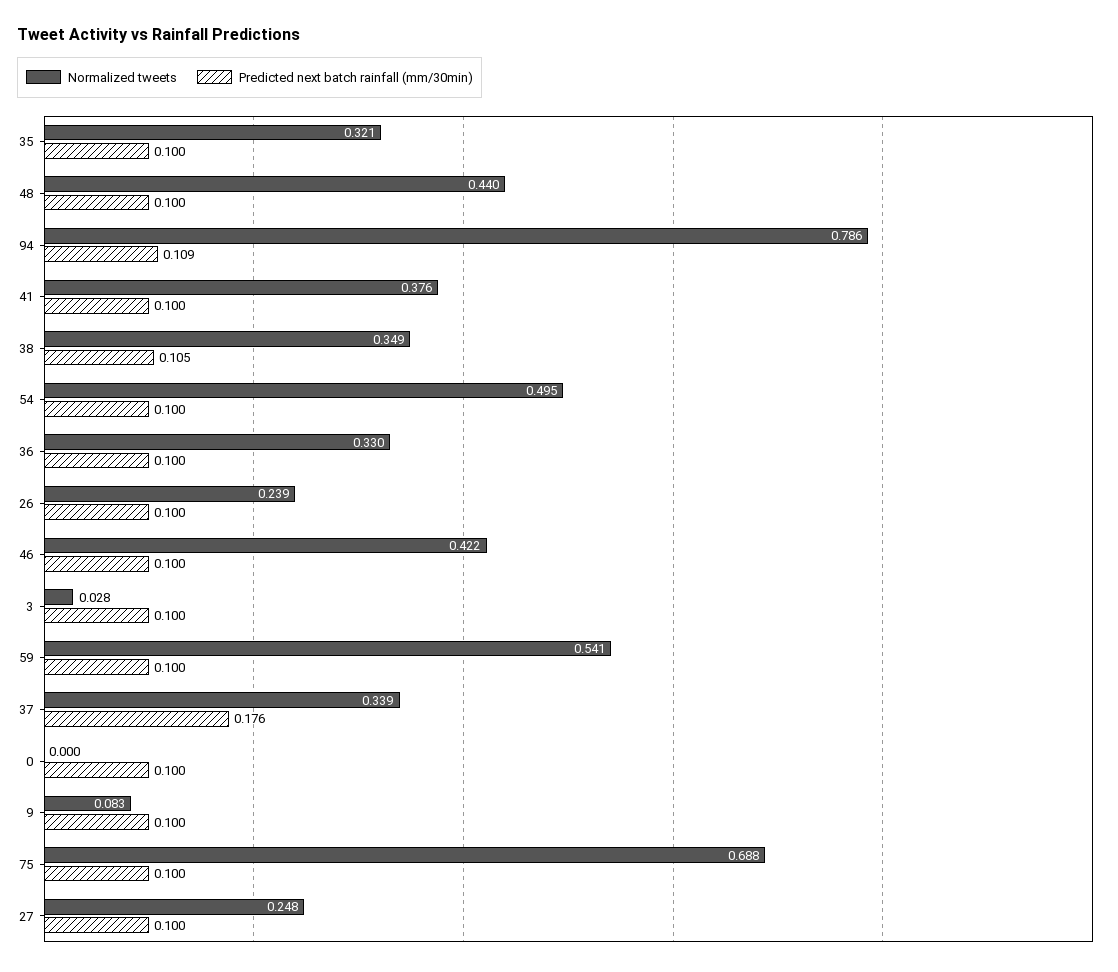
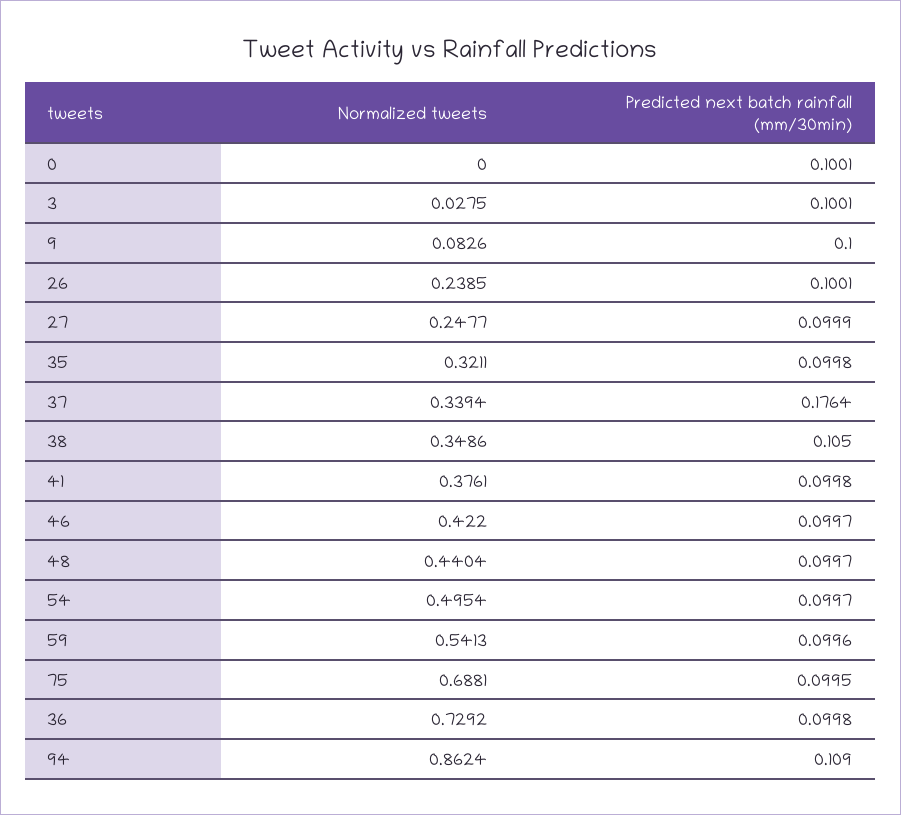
Normalized tweets, 94: 0.786 -> 0.8624
Normalized tweets, 36: 0.33 -> 0.7292

